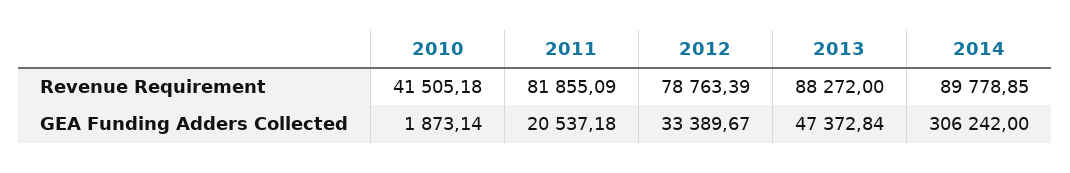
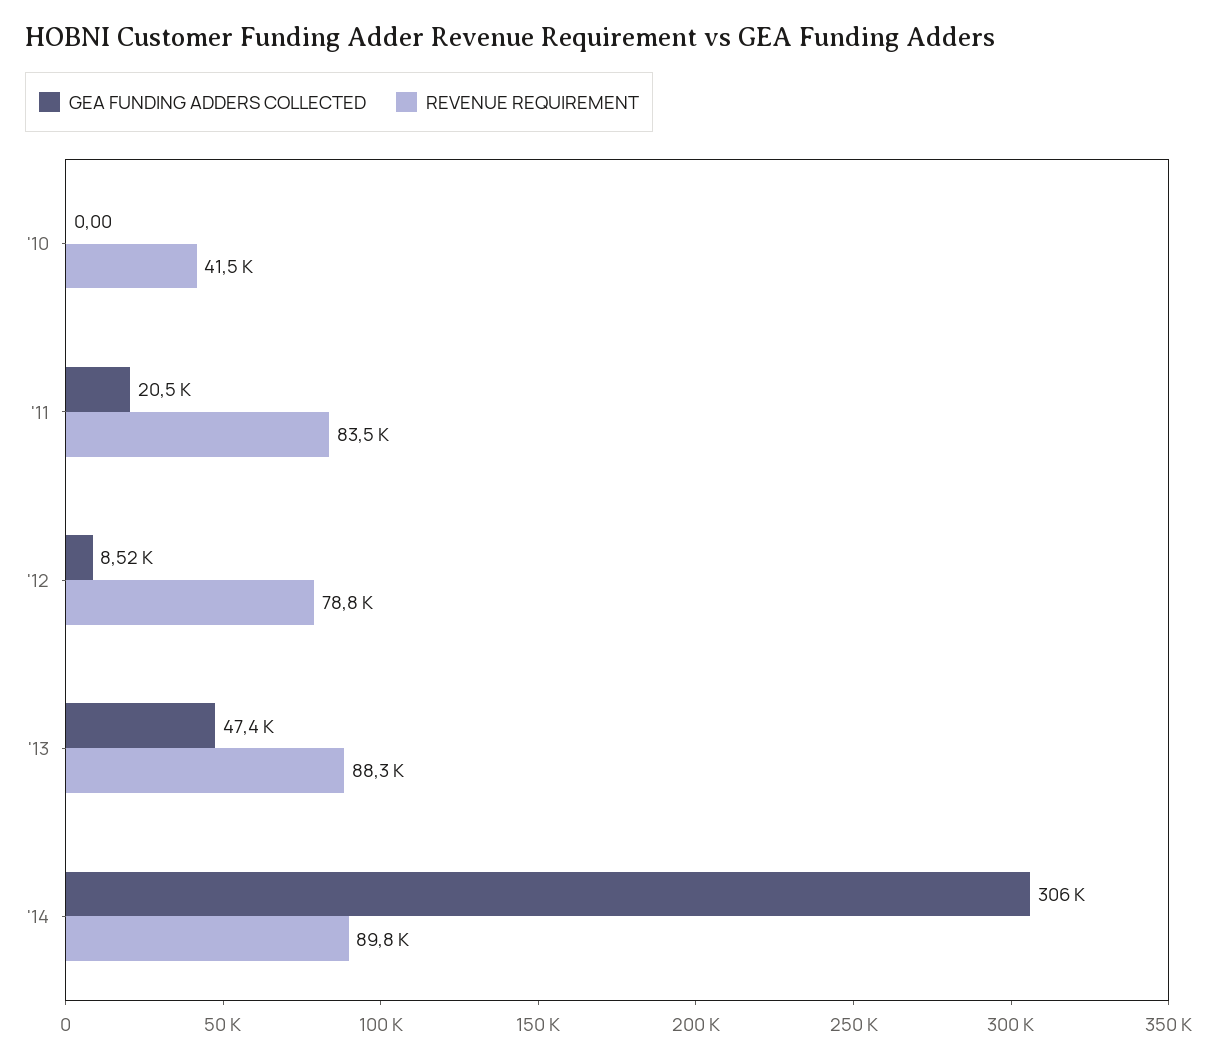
Revenue Requirement, 2011: 81855.09 -> 83500
GEA Funding Adders Collected, 2010: 1873.14 -> 0
GEA Funding Adders Collected, 2012: 33389.67 -> 8520

